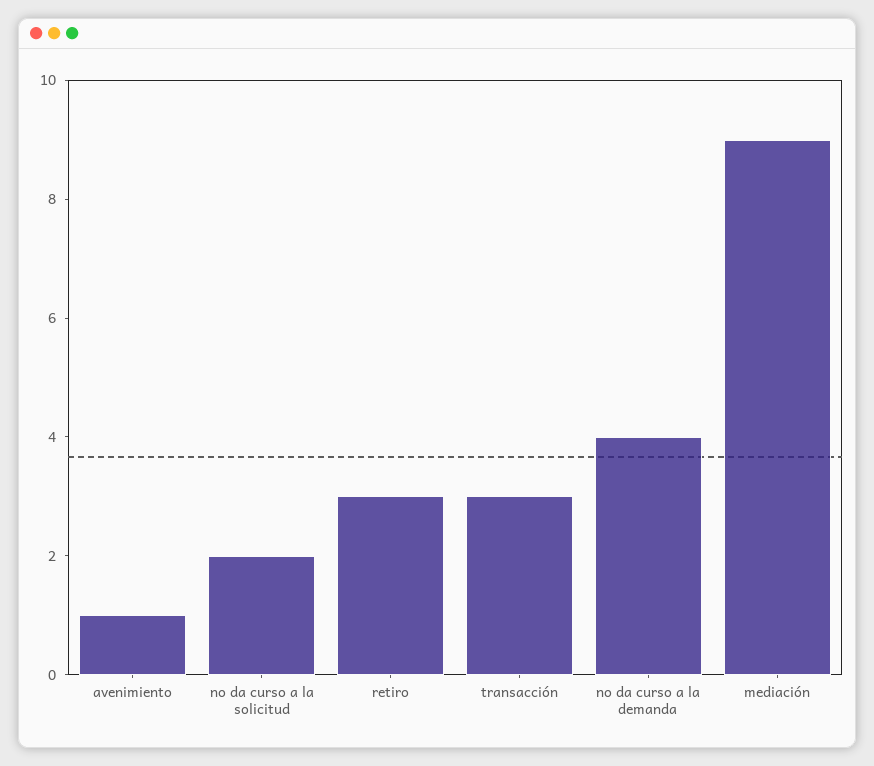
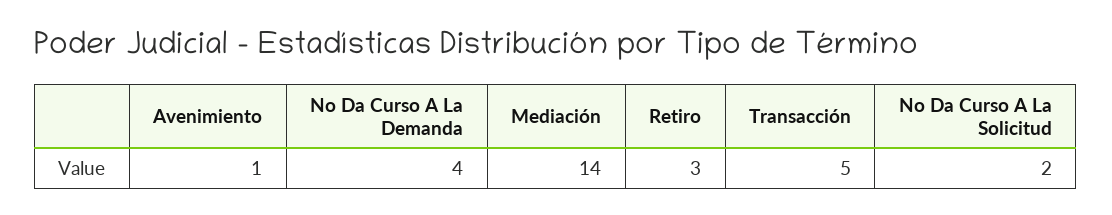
transacción: 3 -> 5
mediación: 9 -> 14

